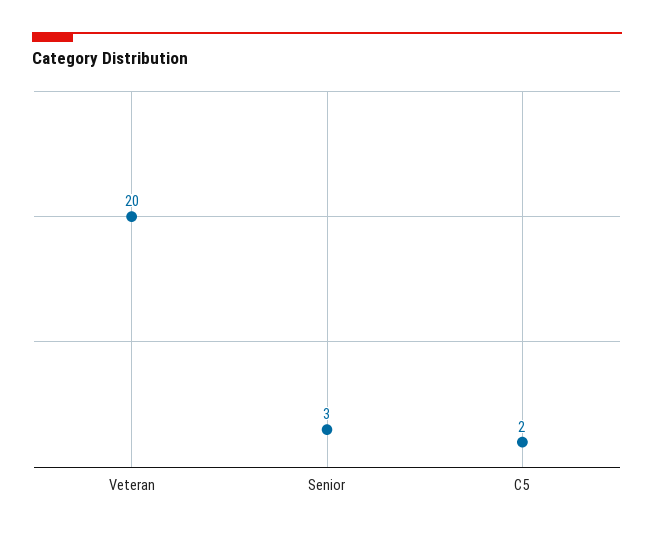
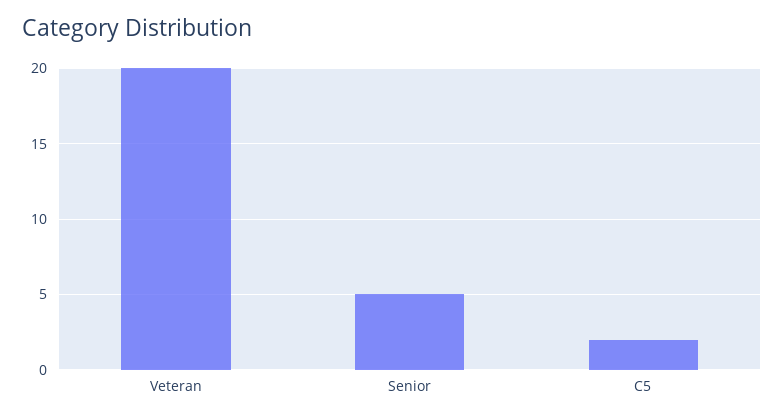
Senior: 3 -> 5

